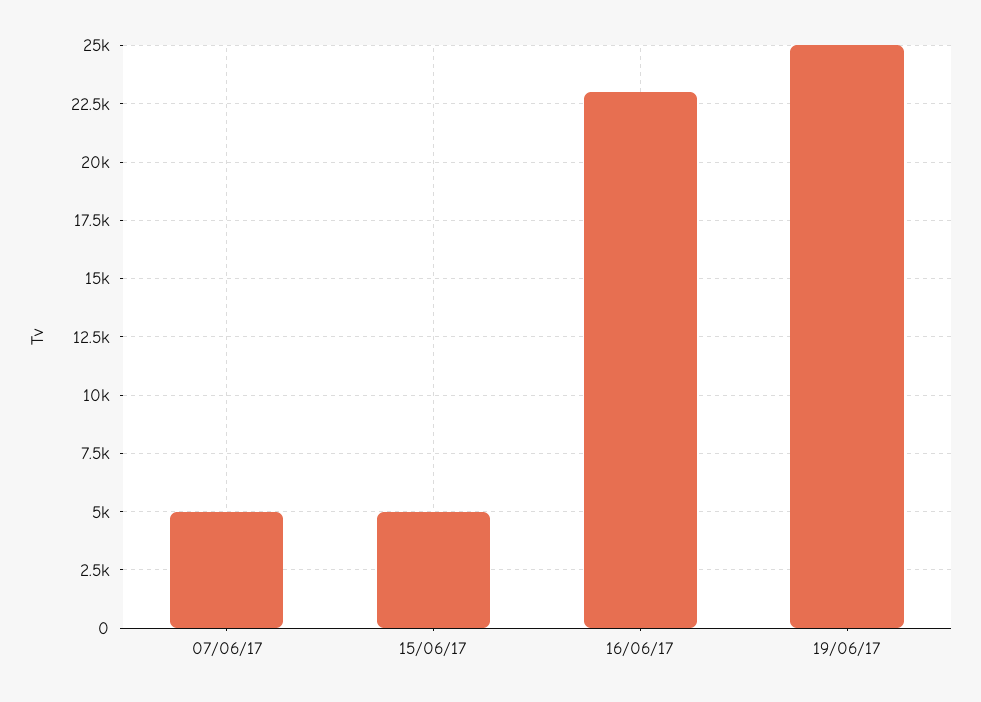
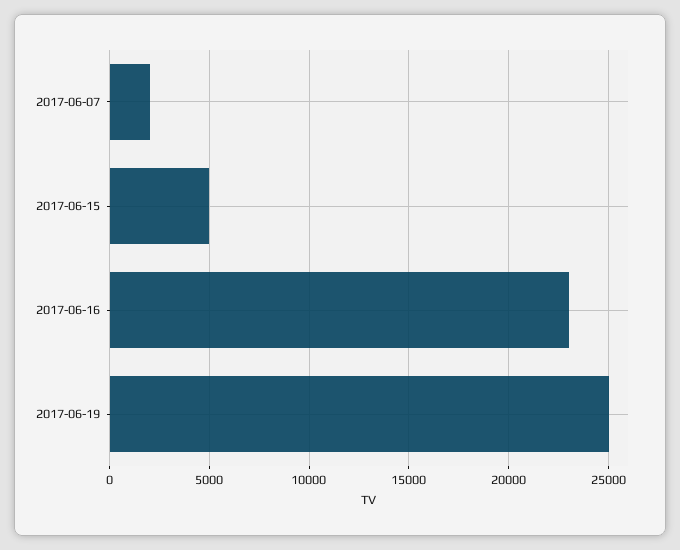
07/06/17: 5000 -> 2000

